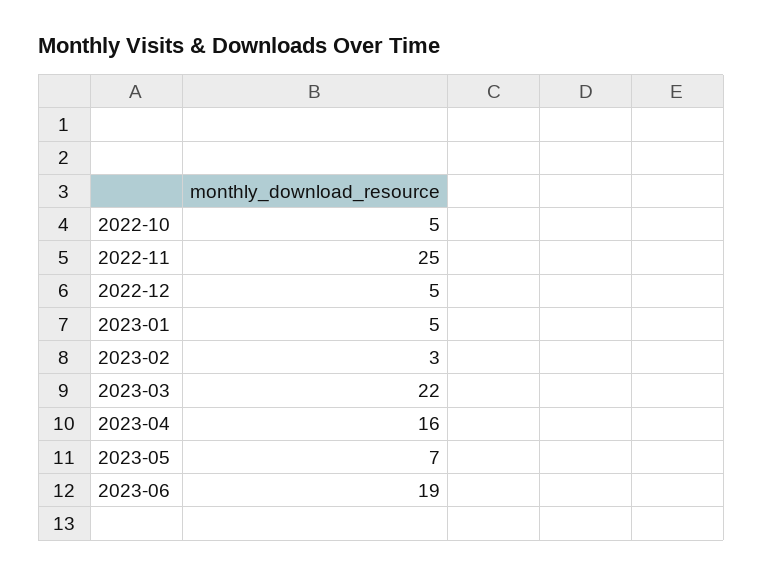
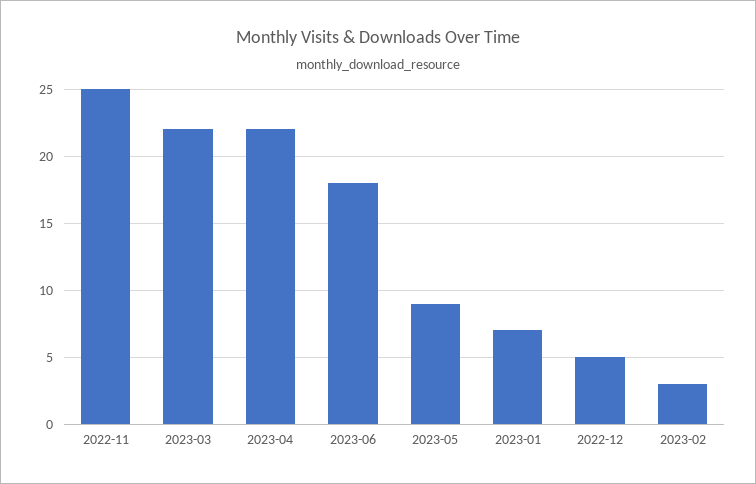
2022-10: 5 -> none
2023-01: 5 -> 7
2023-04: 16 -> 22
2023-05: 7 -> 9
2023-06: 19 -> 18

